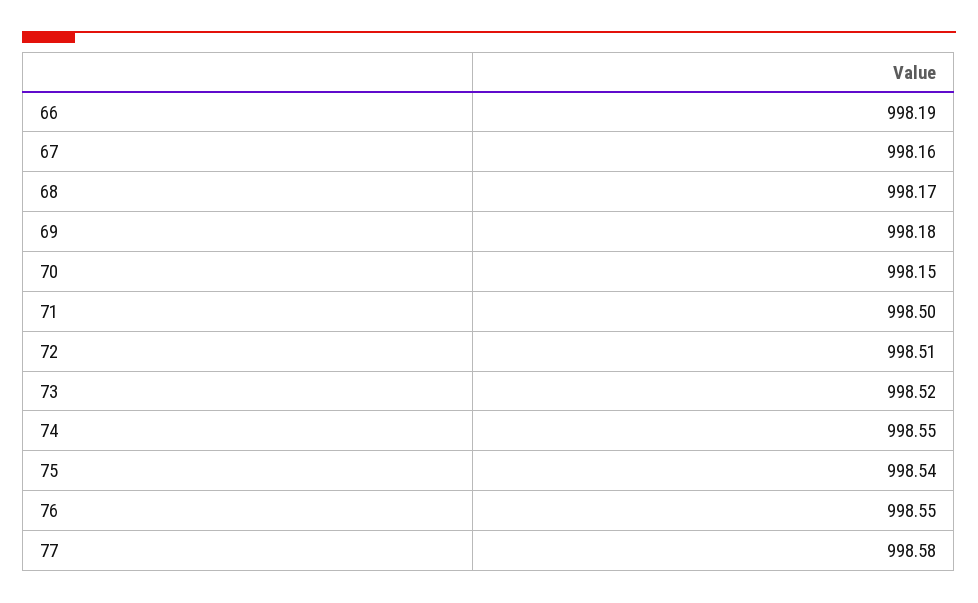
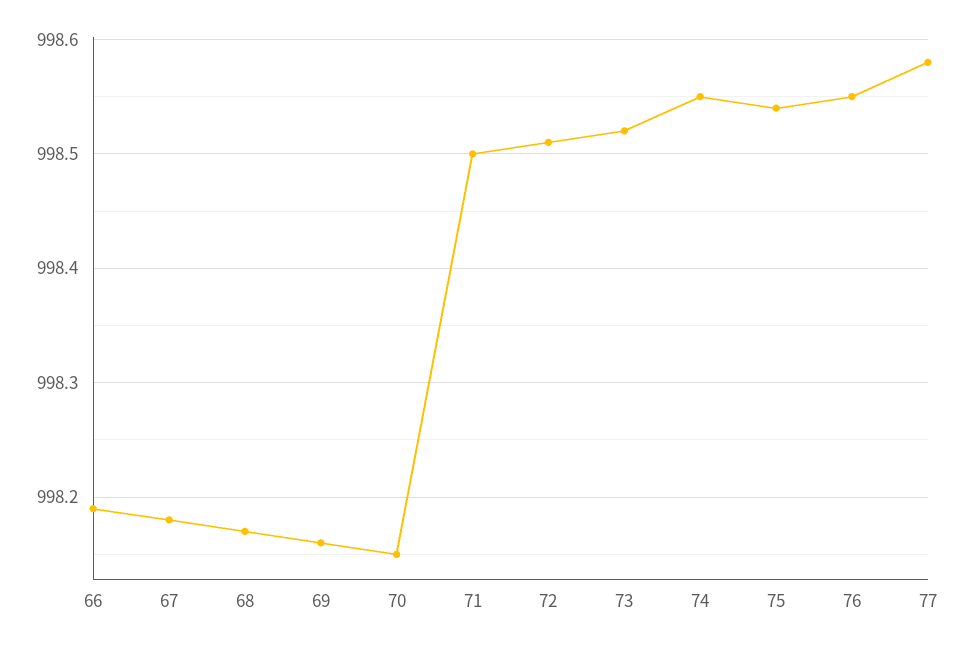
67: 998.16 -> 998.18
69: 998.18 -> 998.16

